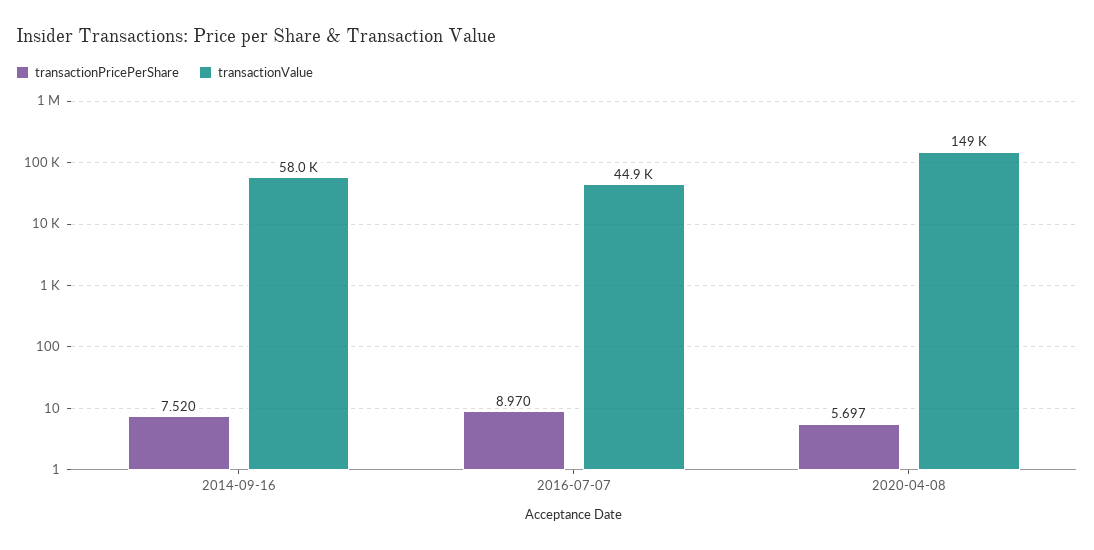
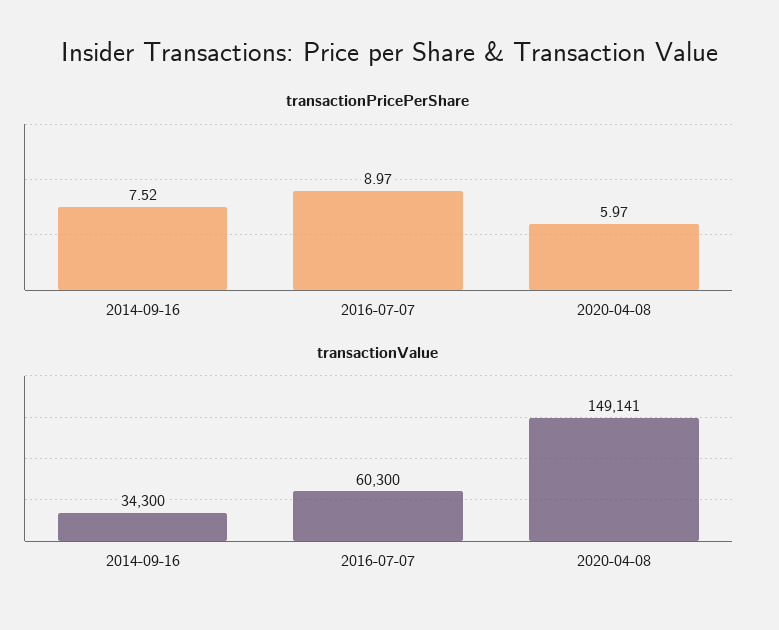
transactionValue, 2014-09-16: 58000 -> 34300
transactionValue, 2016-07-07: 44900 -> 60300
transactionPricePerShare, 2020-04-08: 5.697 -> 5.97

